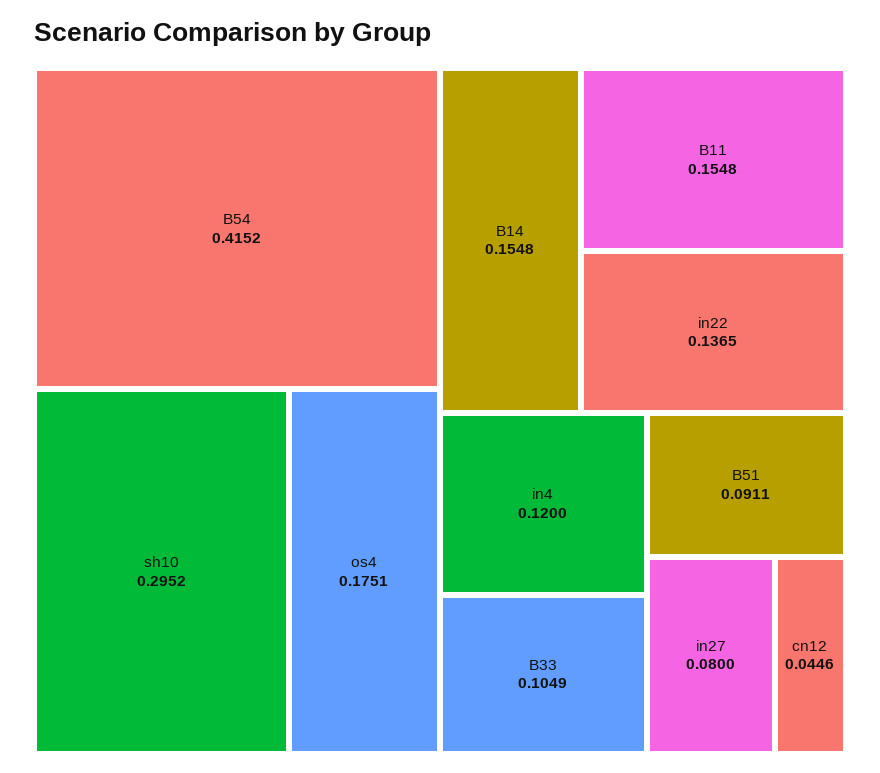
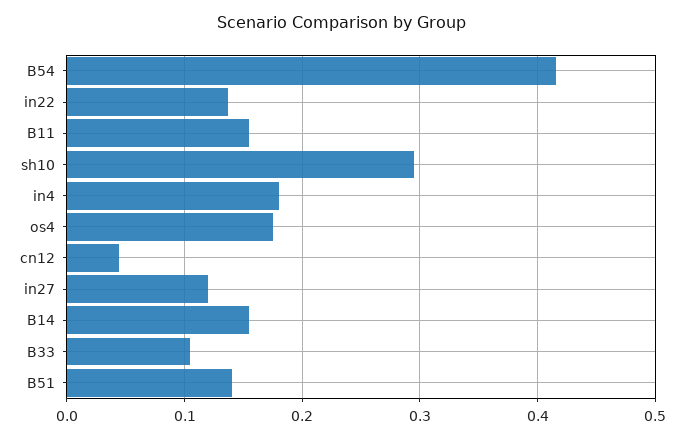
in4: 0.12 -> 0.18
B51: 0.0911 -> 0.14
in27: 0.08 -> 0.12

